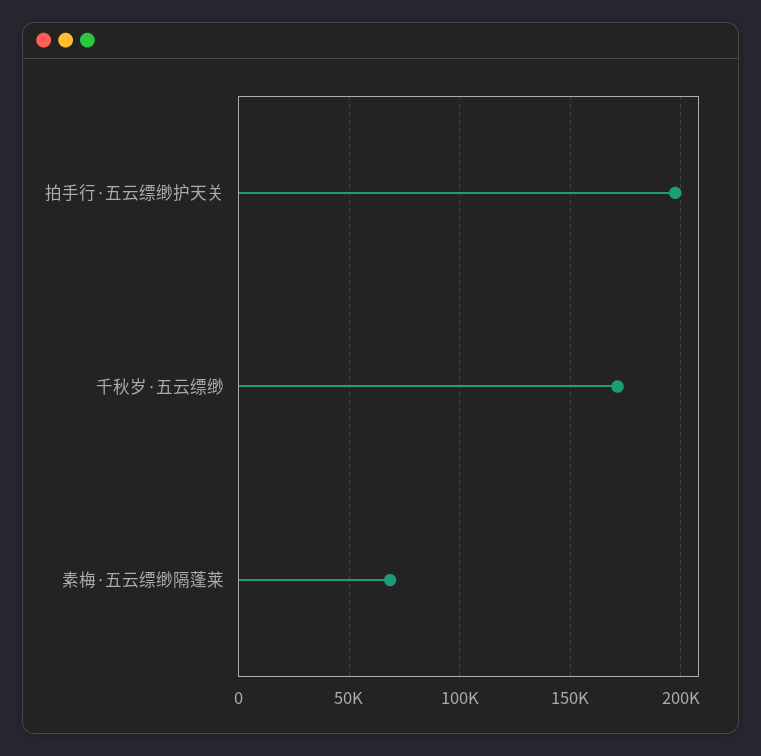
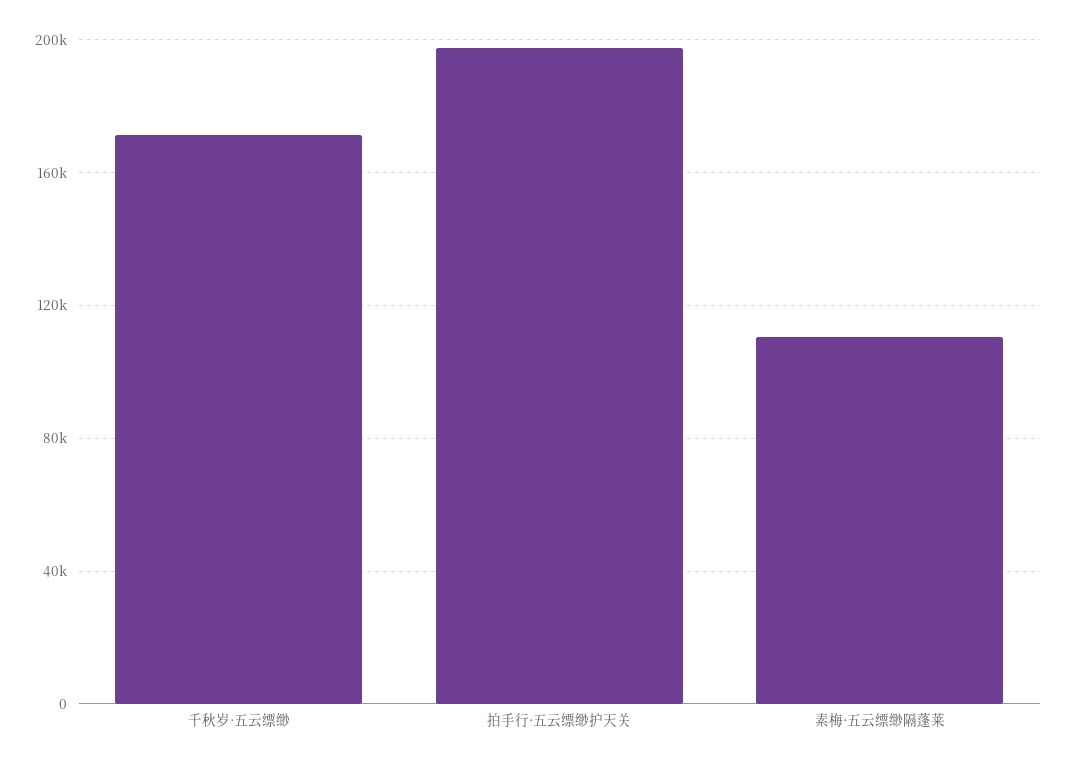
素梅·五云缥缈隔蓬莱: 70000 -> 110000

